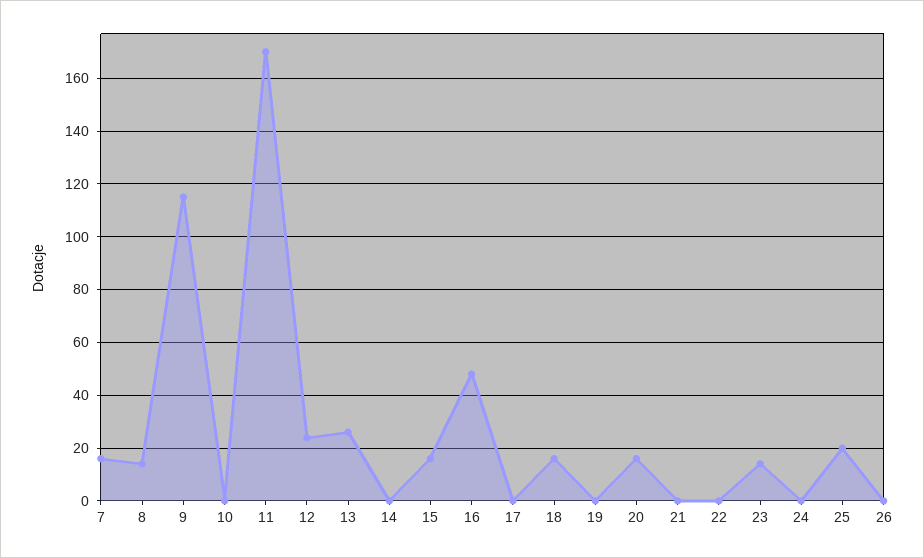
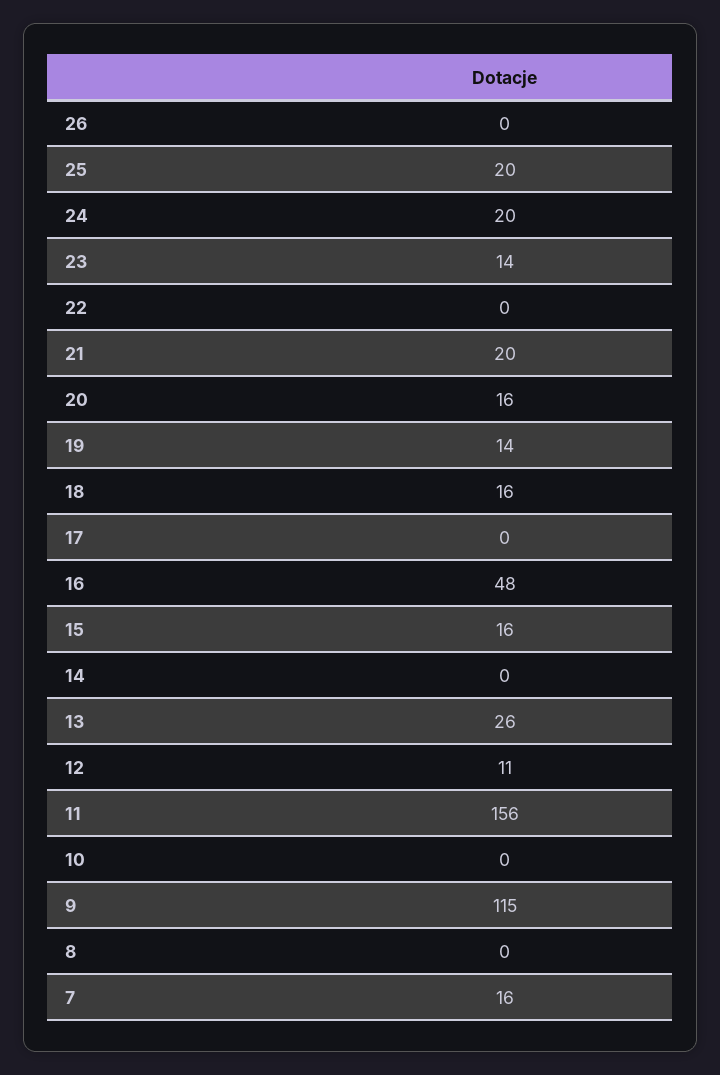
8: 15 -> 0
11: 170 -> 156
12: 25 -> 11
19: 0 -> 14
21: 0 -> 20
24: 0 -> 20

